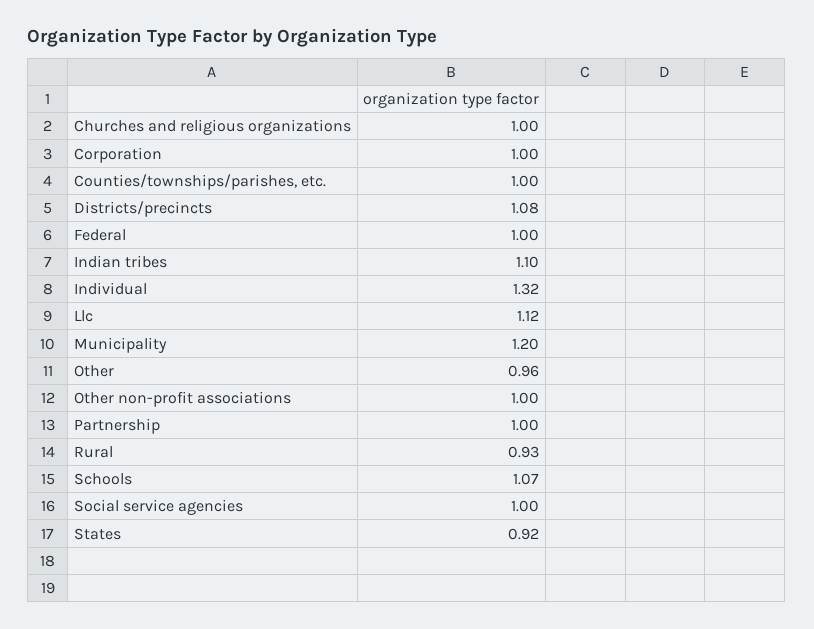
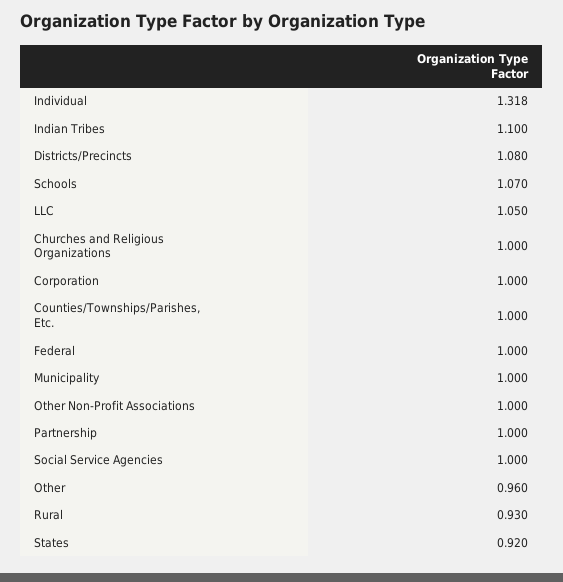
Llc: 1.12 -> 1.05
Municipality: 1.2 -> 1

